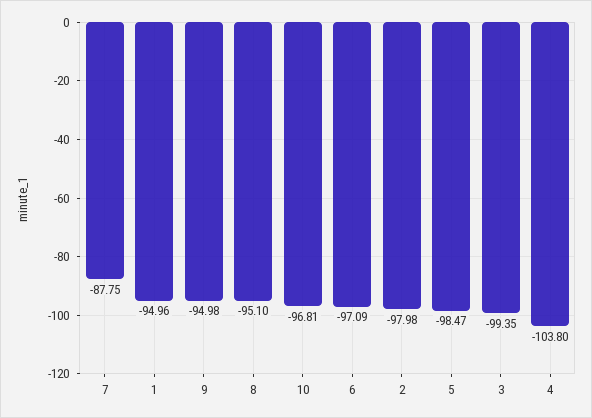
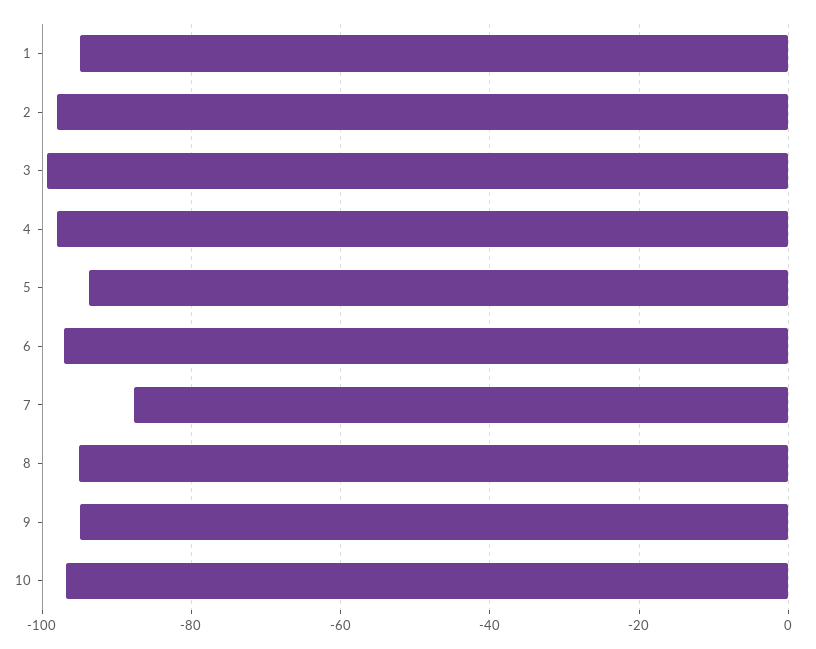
5: -98.47 -> -94
4: -103.8 -> -98

